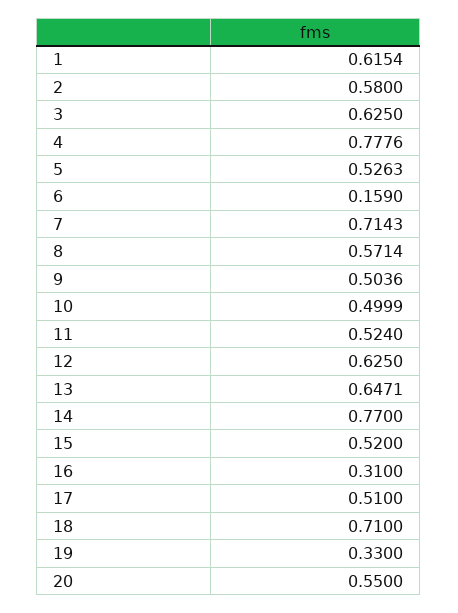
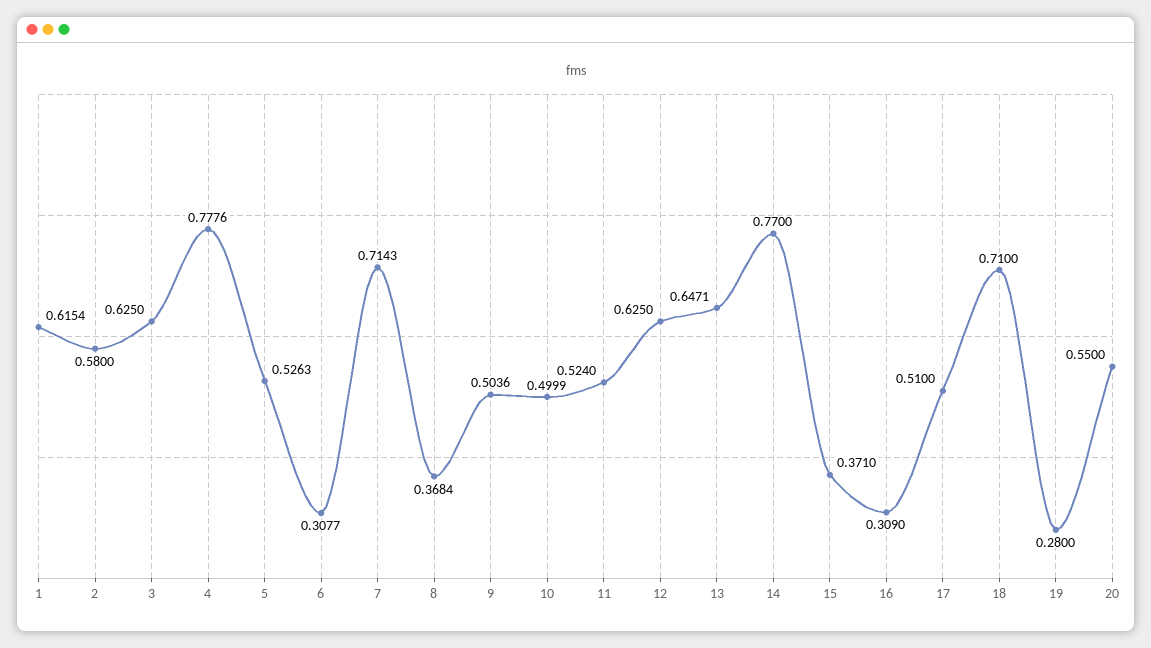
6: 0.159 -> 0.3077
8: 0.5714 -> 0.3684
15: 0.52 -> 0.371
16: 0.31 -> 0.309
19: 0.33 -> 0.28

